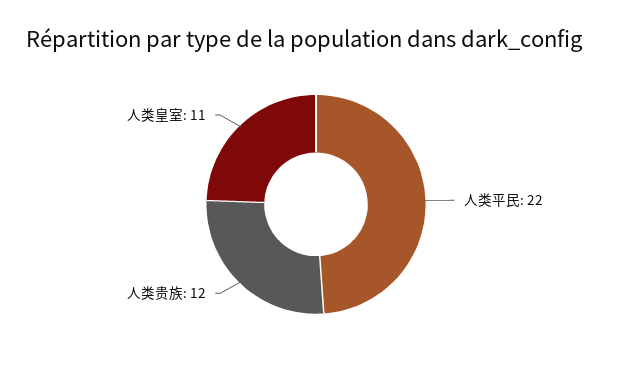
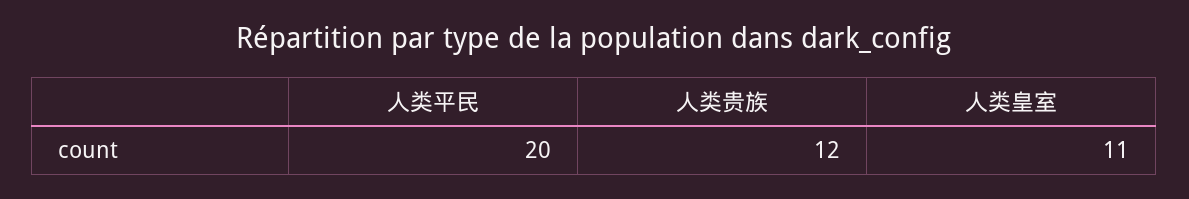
人类平民: 22 -> 20

